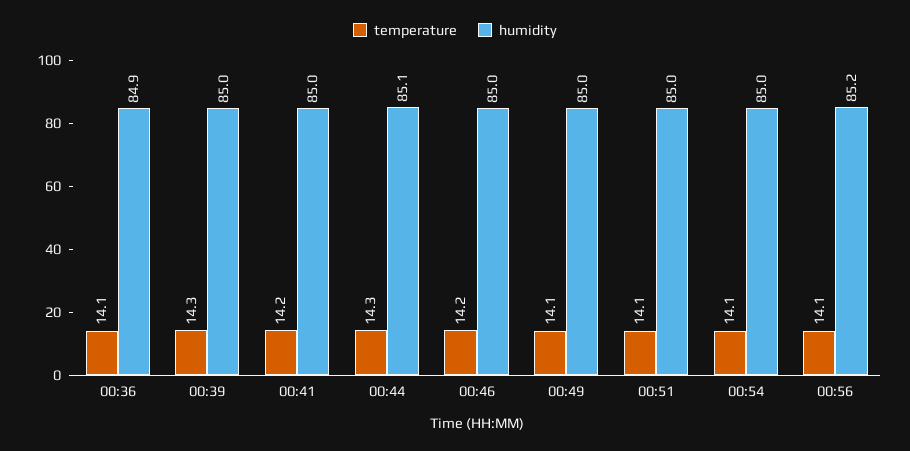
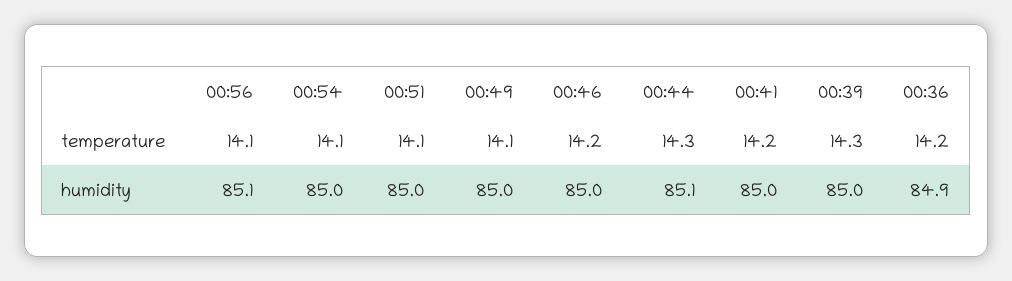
temperature, 00:36: 14.1 -> 14.2
humidity, 00:56: 85.2 -> 85.1

